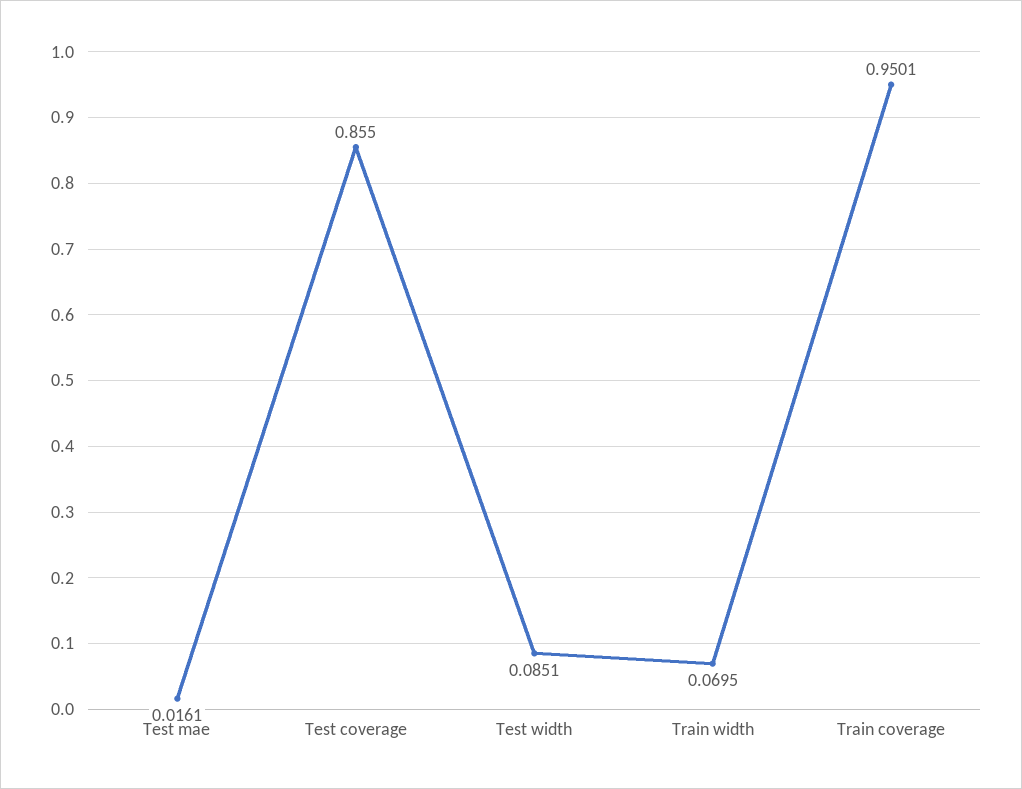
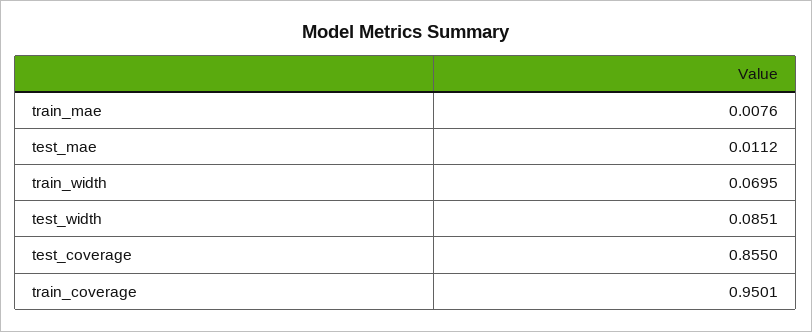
Test mae: 0.0161 -> 0.0112
train_mae: none -> 0.0076

